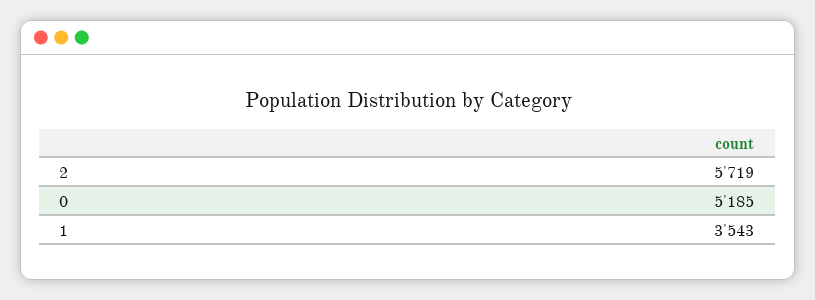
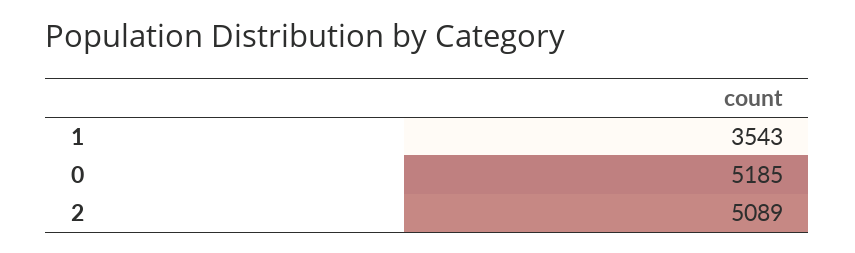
2: 5719 -> 5089

